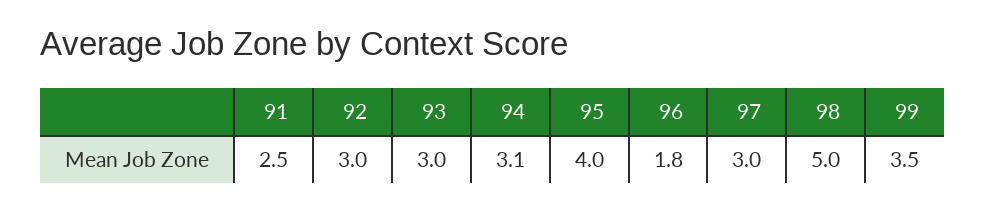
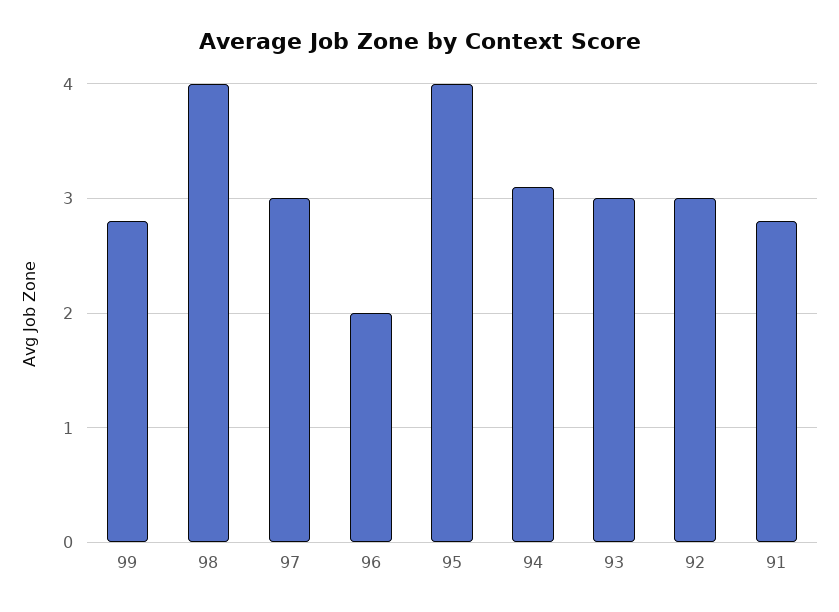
91: 2.5 -> 2.8
96: 1.8 -> 2
98: 5 -> 4
99: 3.5 -> 2.8

